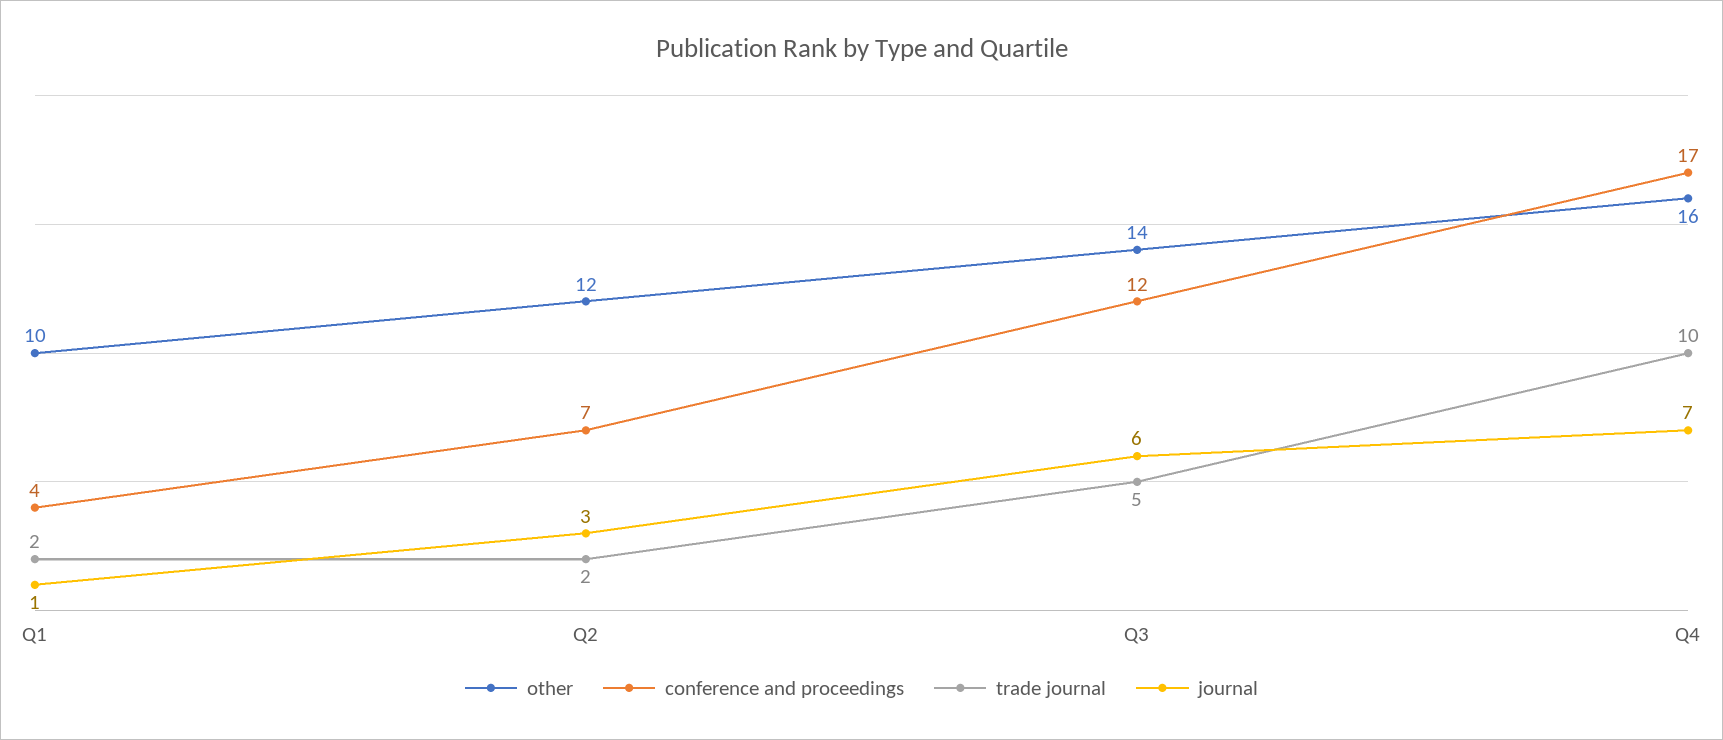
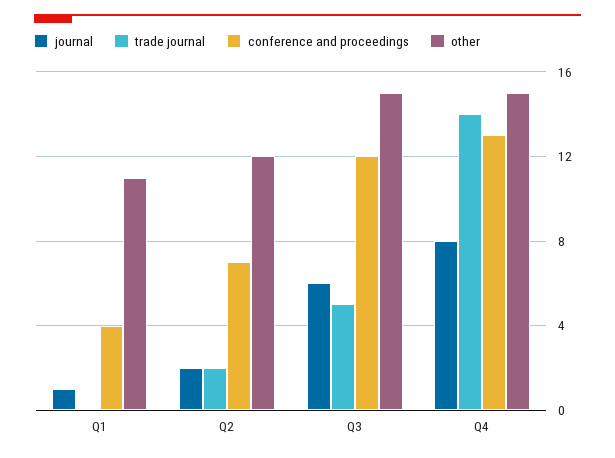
other, Q1: 10 -> 11
trade journal, Q1: 2 -> 0
journal, Q2: 3 -> 2
other, Q3: 14 -> 15
other, Q4: 16 -> 15
conference and proceedings, Q4: 17 -> 13
trade journal, Q4: 10 -> 14
journal, Q4: 7 -> 8

